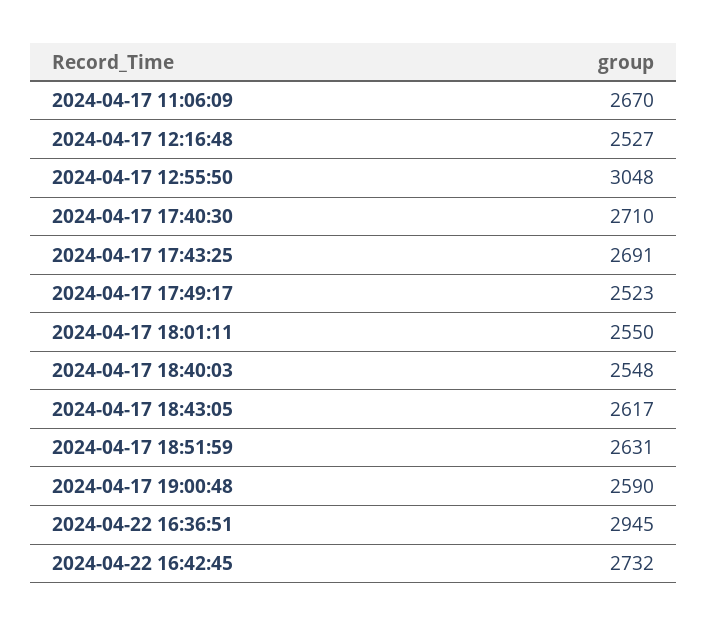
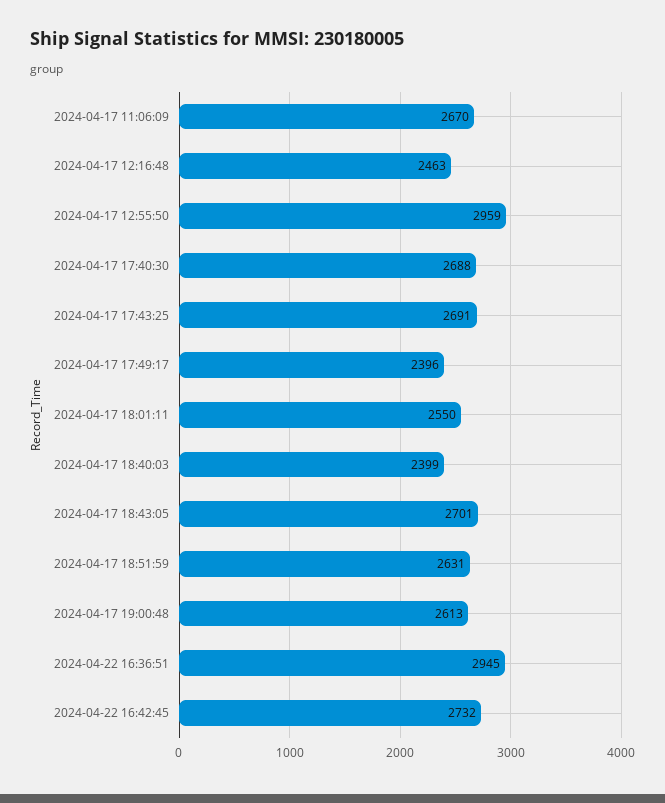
2024-04-17 12:16:48: 2527 -> 2463
2024-04-17 12:55:50: 3048 -> 2959
2024-04-17 17:40:30: 2710 -> 2688
2024-04-17 17:49:17: 2523 -> 2396
2024-04-17 18:40:03: 2548 -> 2399
2024-04-17 18:43:05: 2617 -> 2701
2024-04-17 19:00:48: 2590 -> 2613

